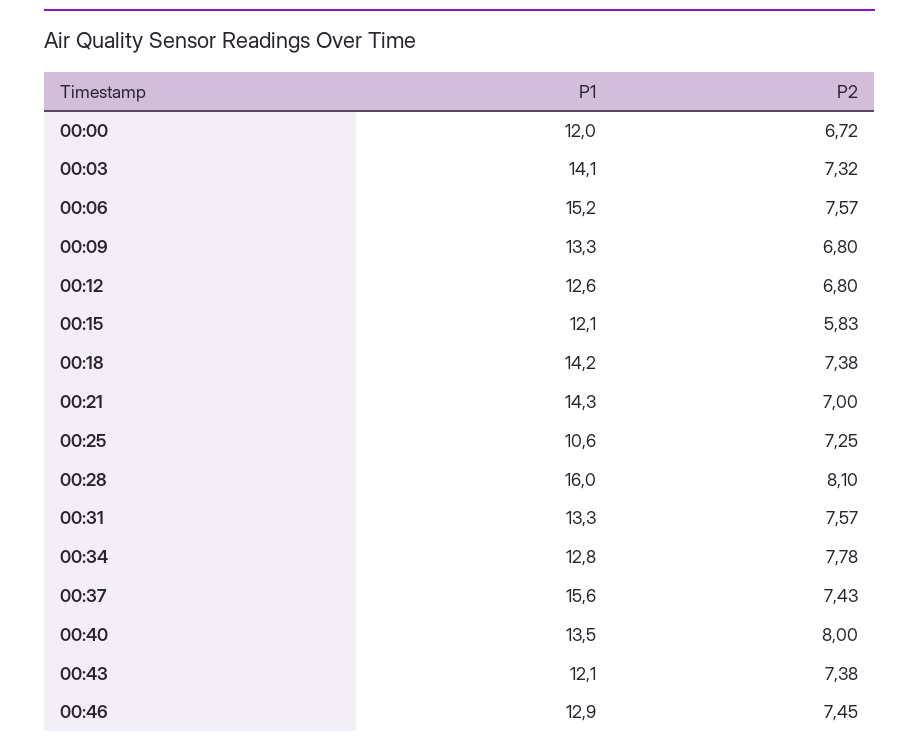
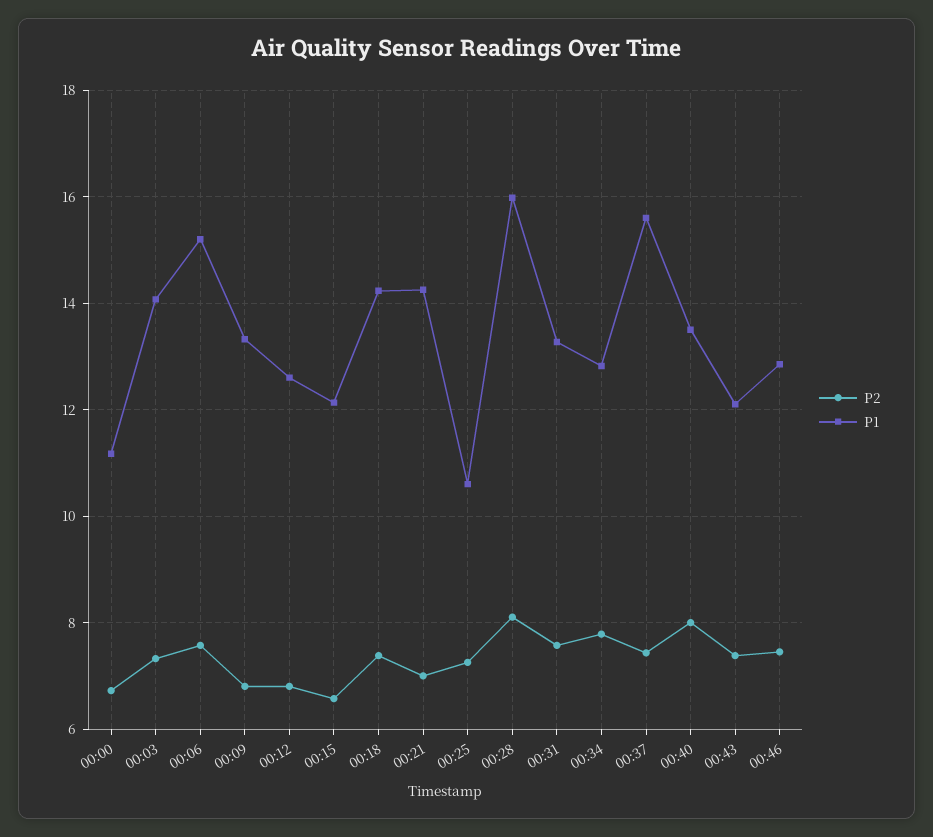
P1, 00:00: 12 -> 11.2
P2, 00:15: 5.83 -> 6.6

